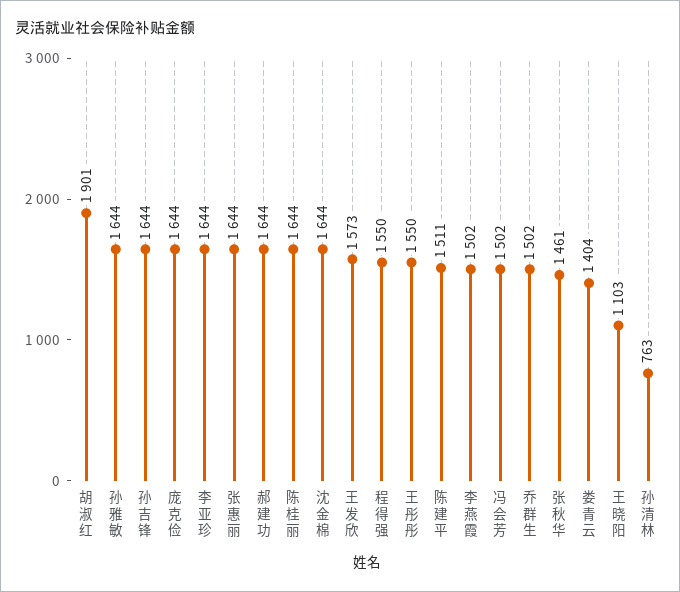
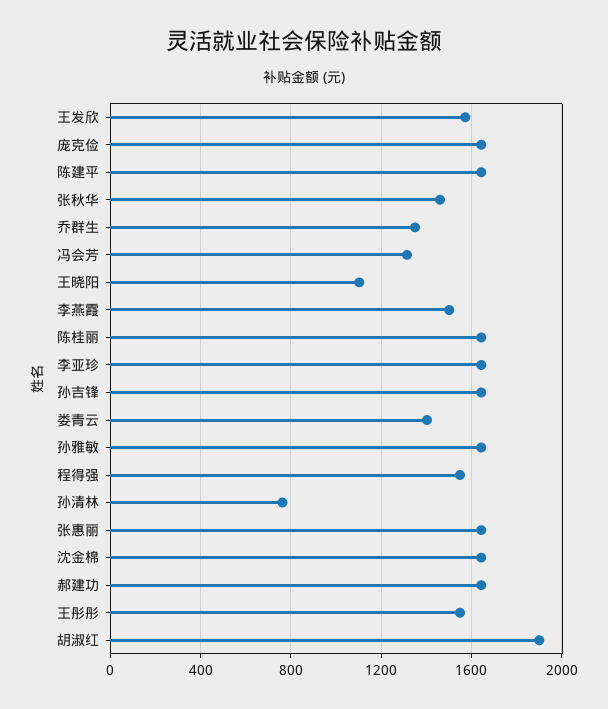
陈建平: 1511 -> 1650
冯会芳: 1502 -> 1300
乔群生: 1502 -> 1350

